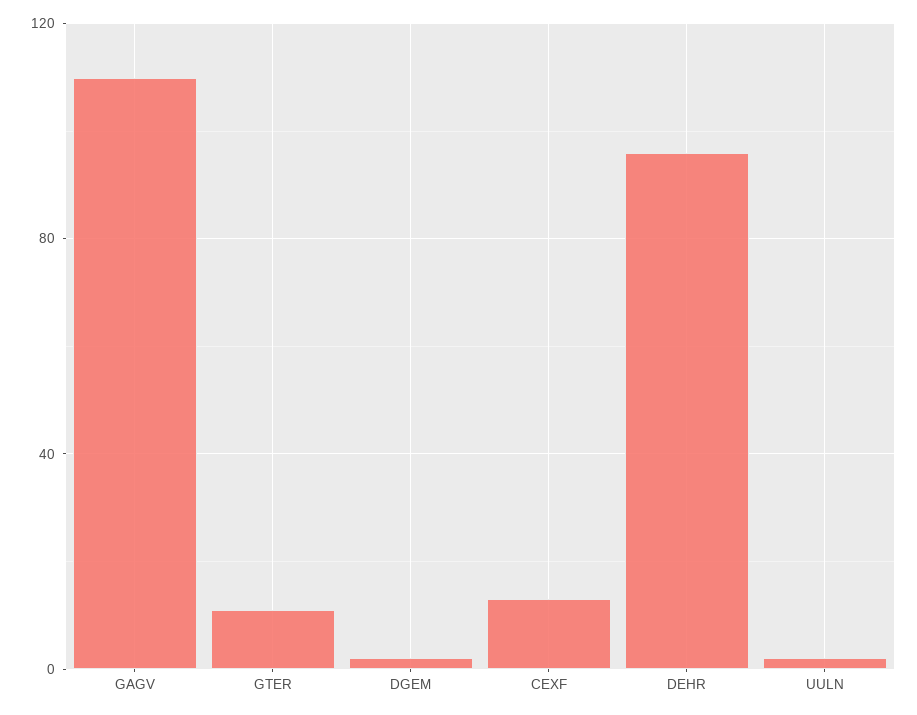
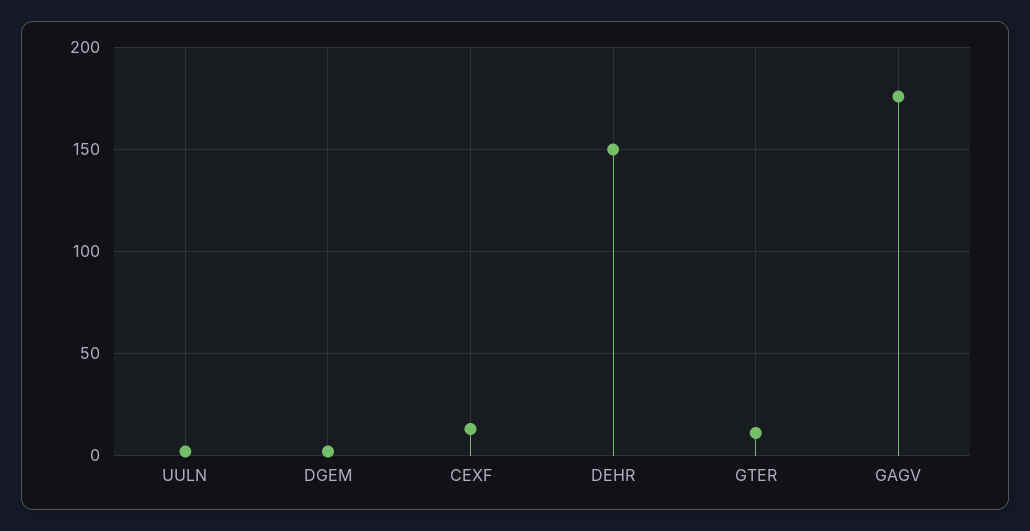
GAGV: 110 -> 175
DEHR: 95 -> 150

